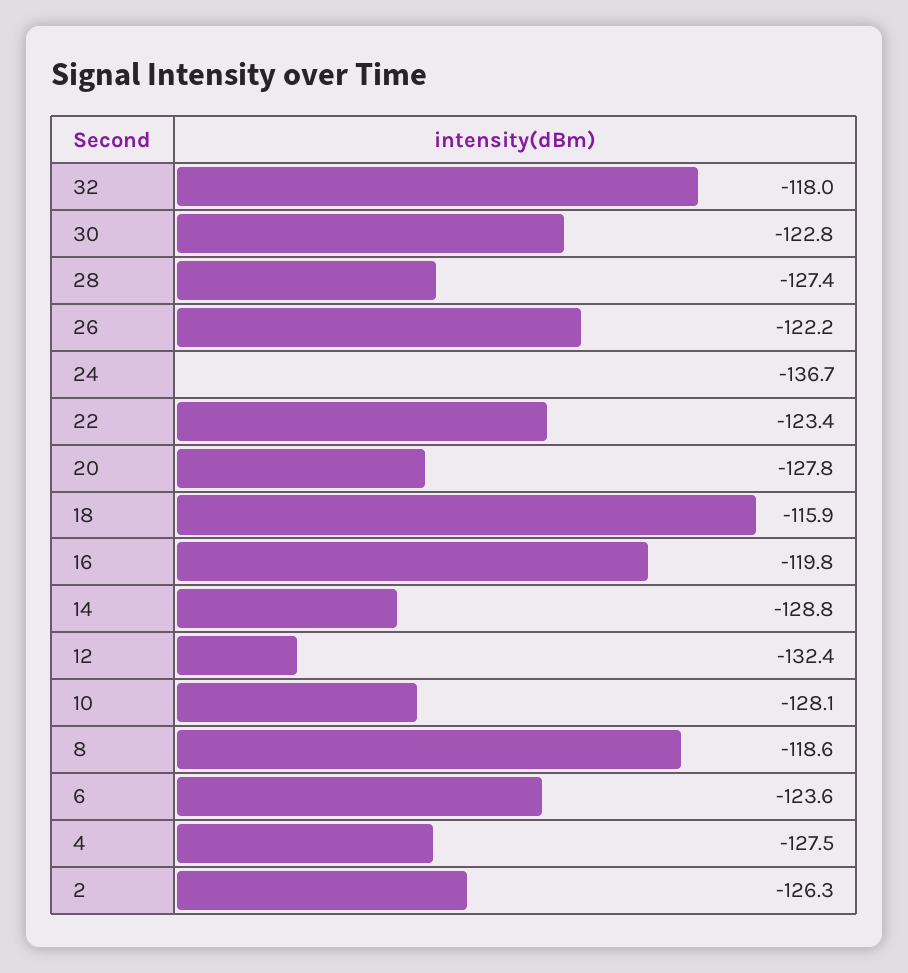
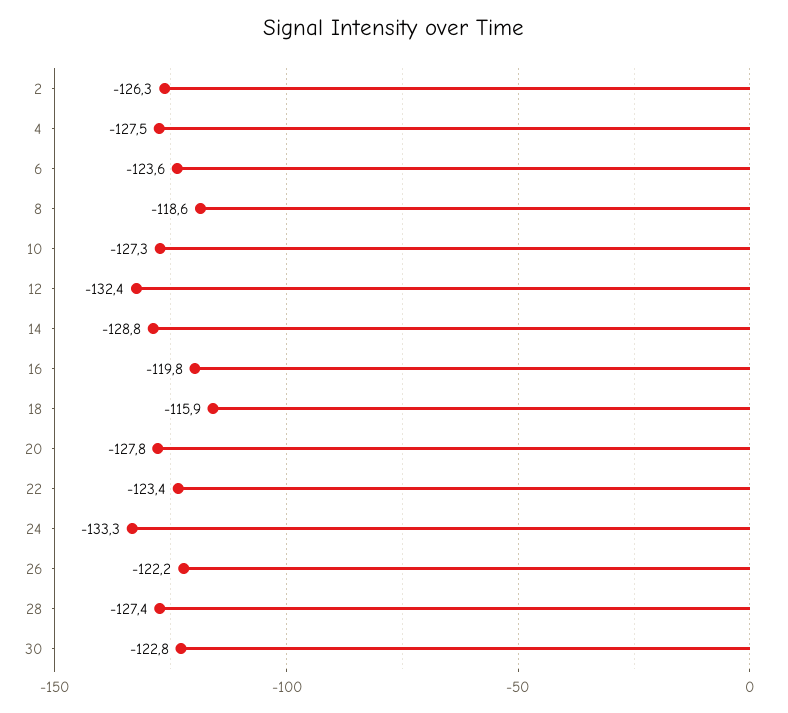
32: -118 -> none
24: -136.7 -> -133.3
10: -128.1 -> -127.3

